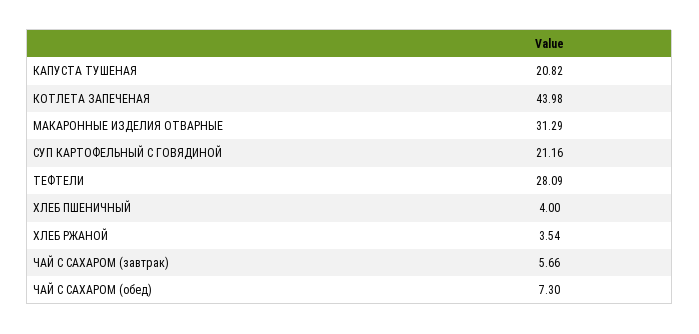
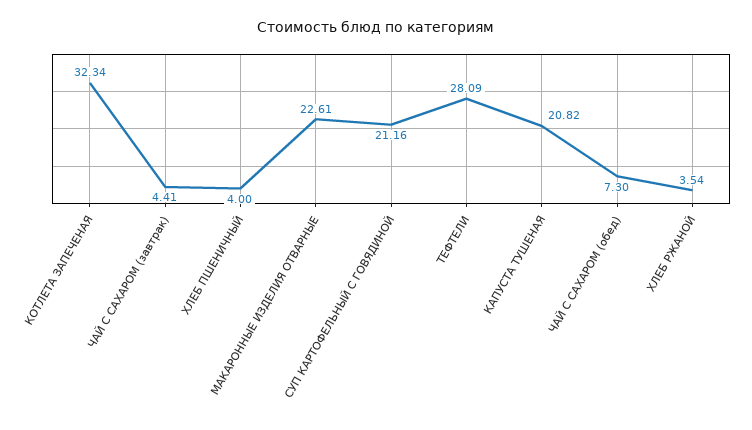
КОТЛЕТА ЗАПЕЧЕНАЯ: 43.98 -> 32.34
МАКАРОННЫЕ ИЗДЕЛИЯ ОТВАРНЫЕ: 31.29 -> 22.61
ЧАЙ С САХАРОМ (завтрак): 5.66 -> 4.41

